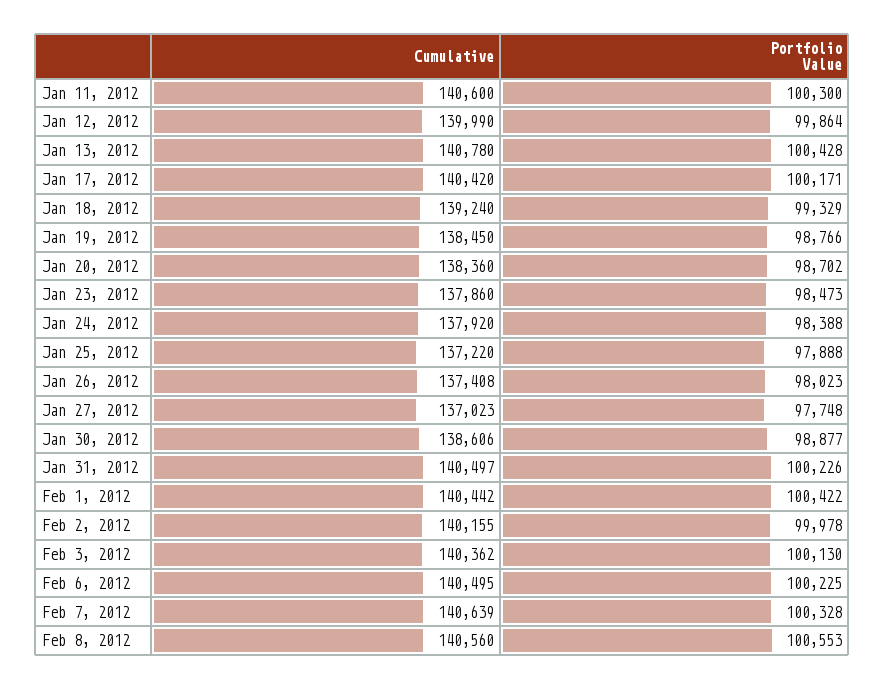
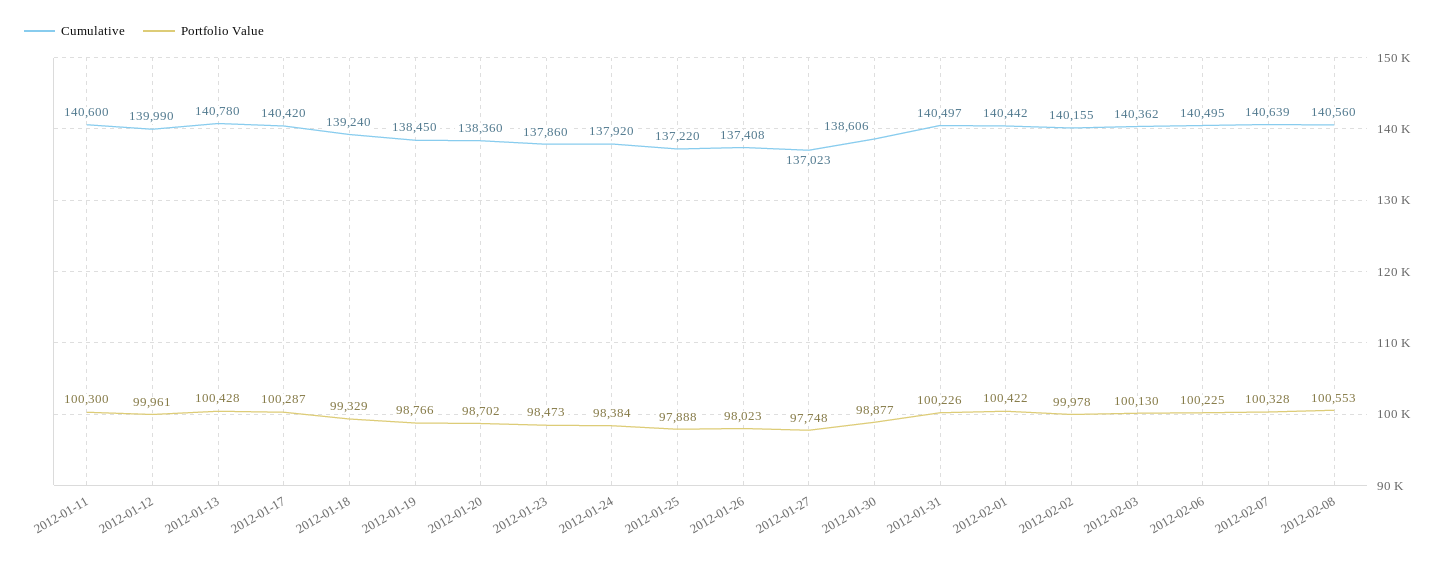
Portfolio Value, Jan 12, 2012: 99864 -> 99961
Portfolio Value, Jan 17, 2012: 100171 -> 100287
Portfolio Value, Jan 24, 2012: 98388 -> 98384

